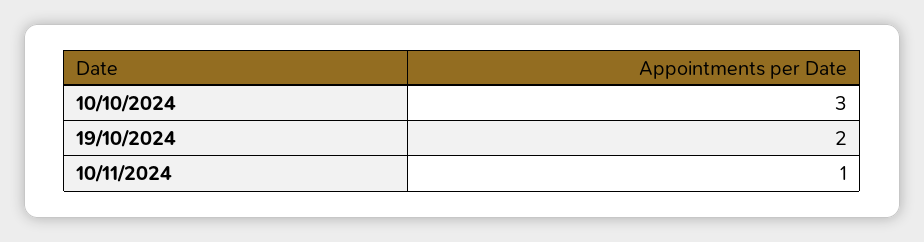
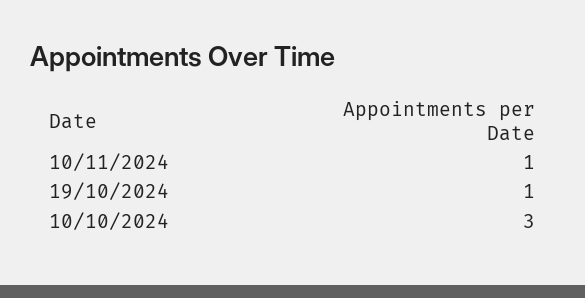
19/10/2024: 2 -> 1

